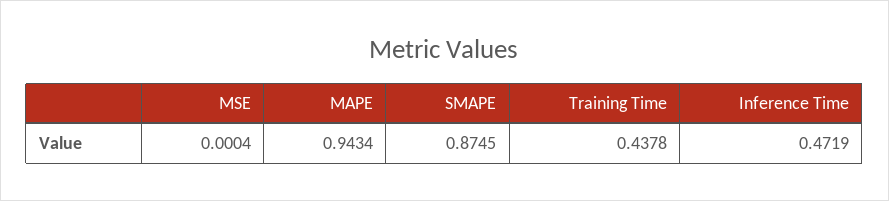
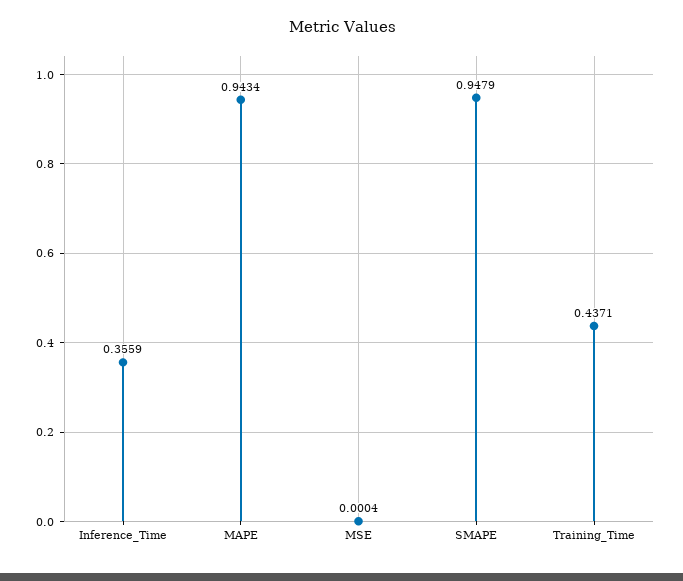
SMAPE: 0.8745 -> 0.9479
Training Time: 0.4378 -> 0.4371
Inference Time: 0.4719 -> 0.3559

